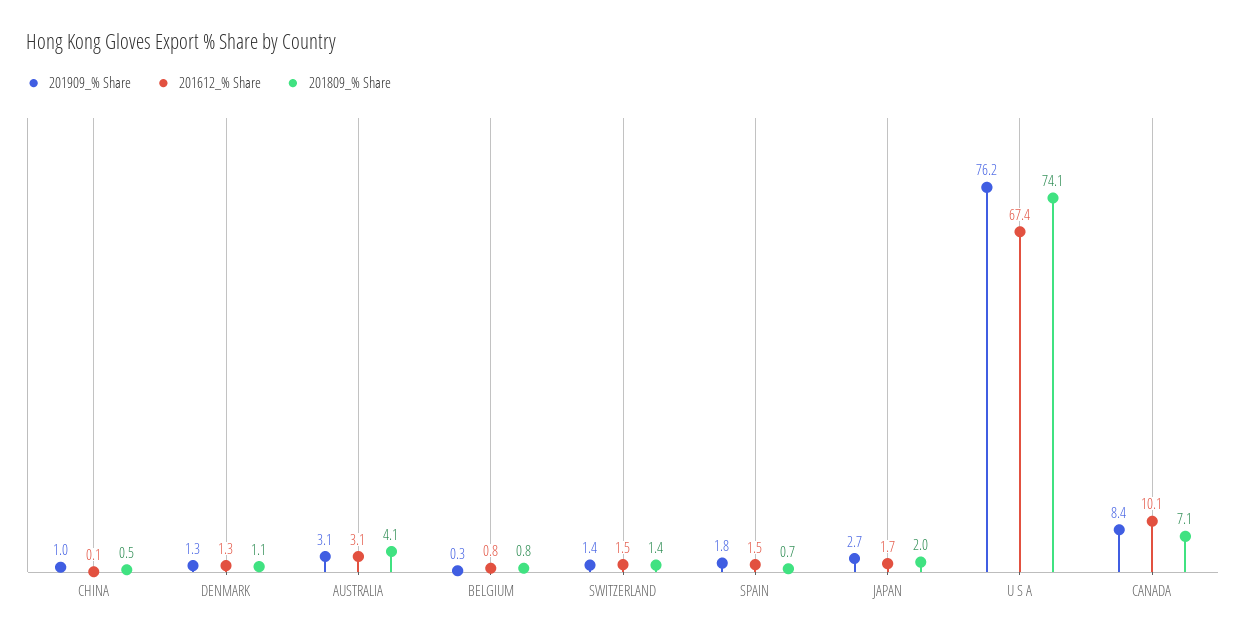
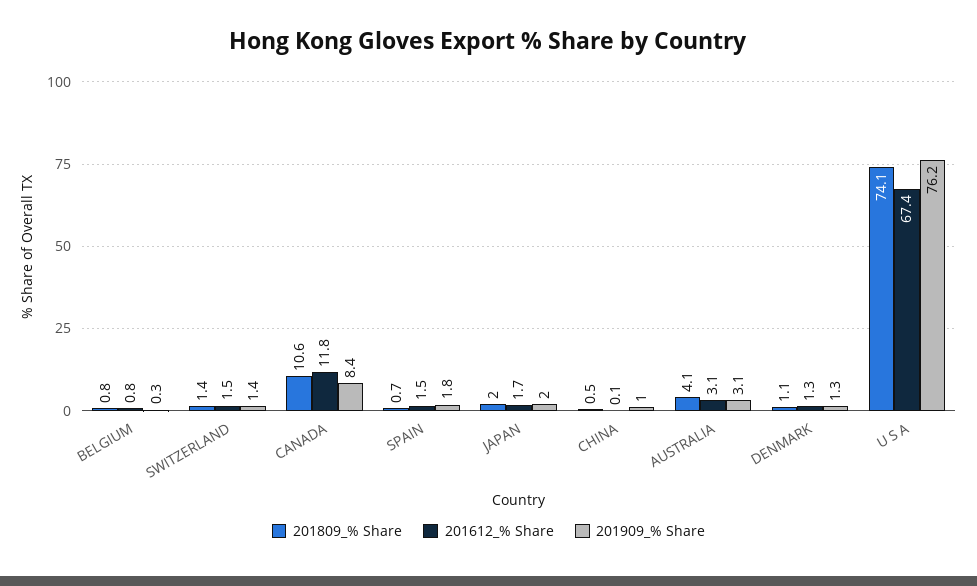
201909_% Share, JAPAN: 2.7 -> 2
201612_% Share, CANADA: 10.1 -> 11.8
201809_% Share, CANADA: 7.1 -> 10.6

